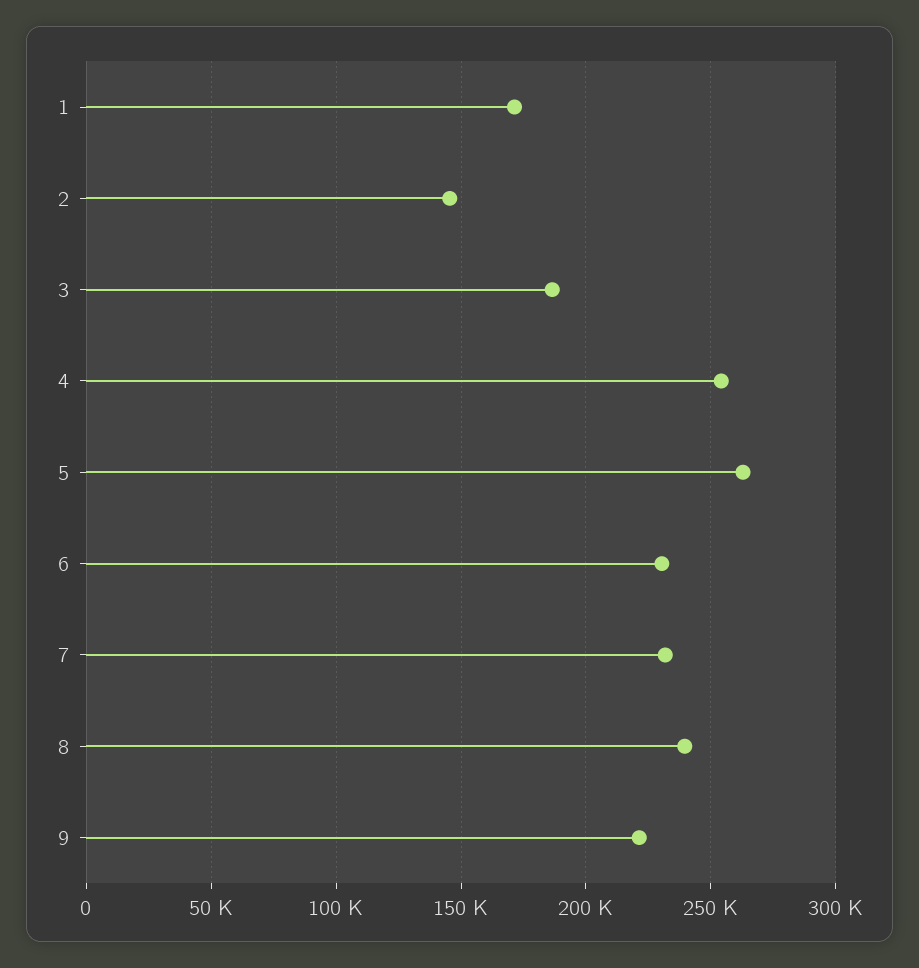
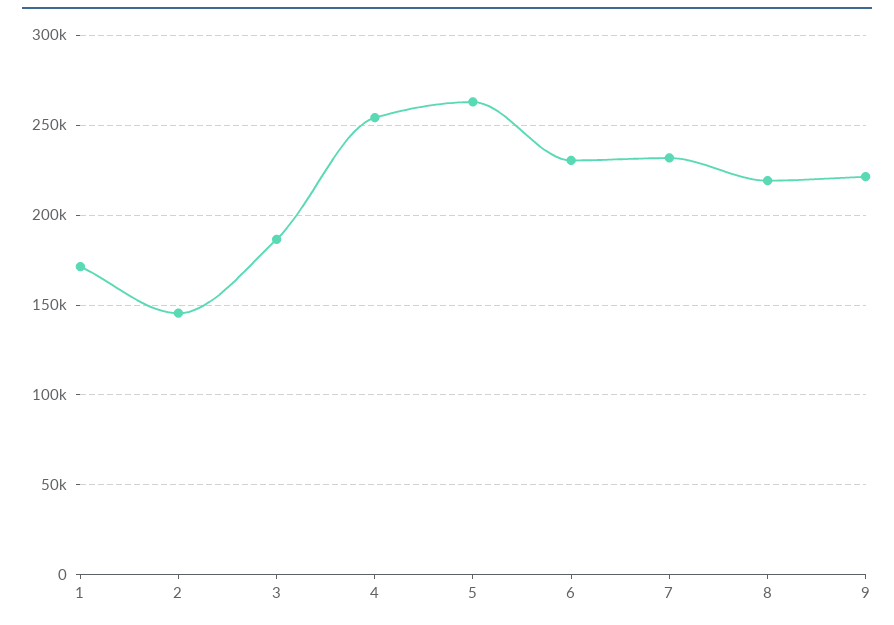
8: 240000 -> 220000

